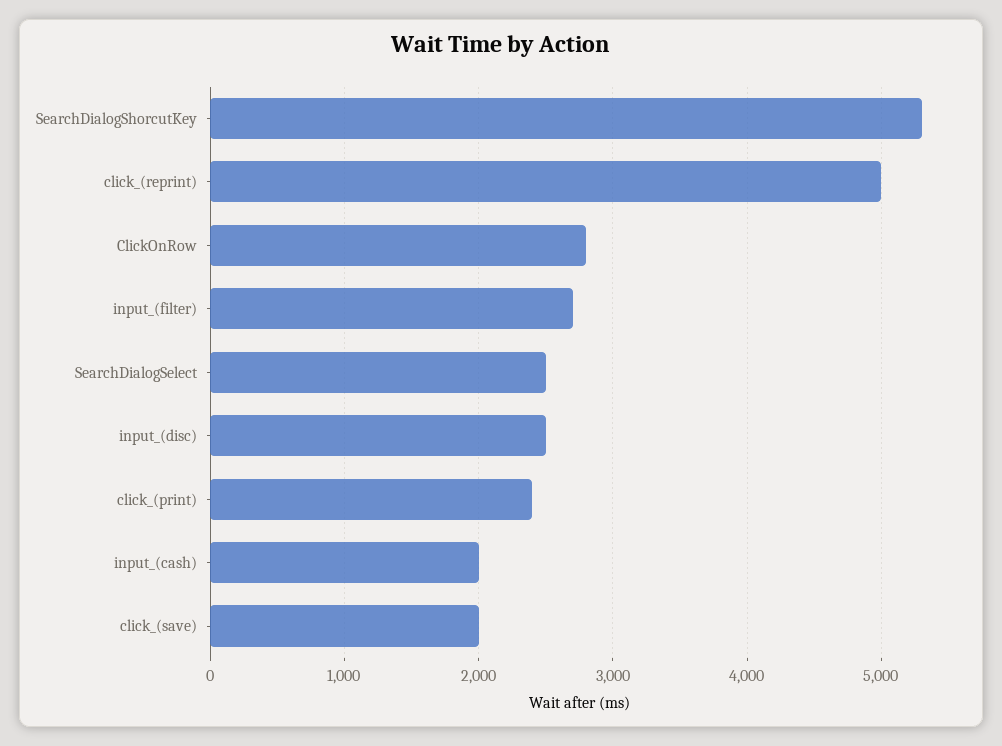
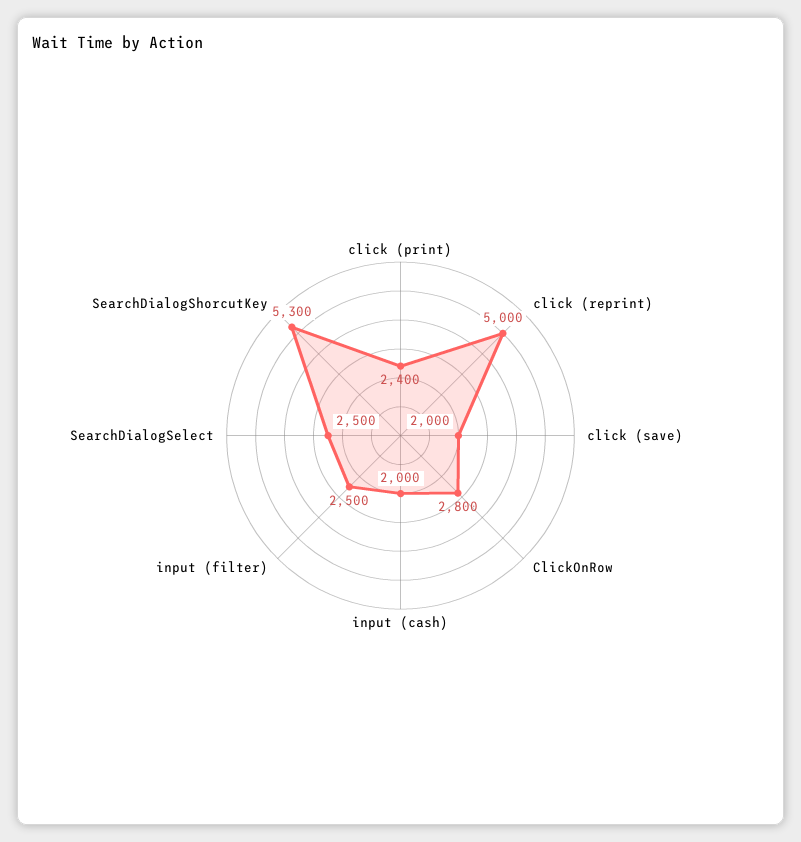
input_(filter): 2700 -> 2500
input_(disc): 2500 -> none

